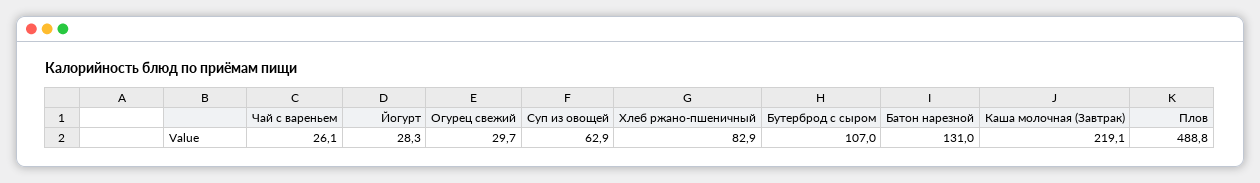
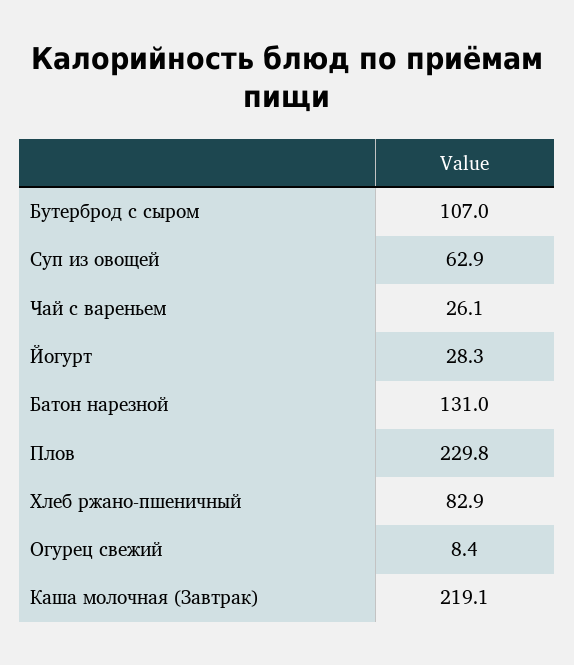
Огурец свежий: 29.7 -> 8.4
Плов: 488.8 -> 229.8

